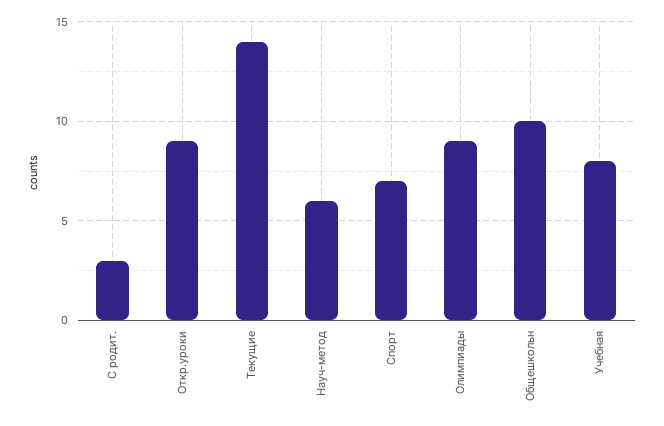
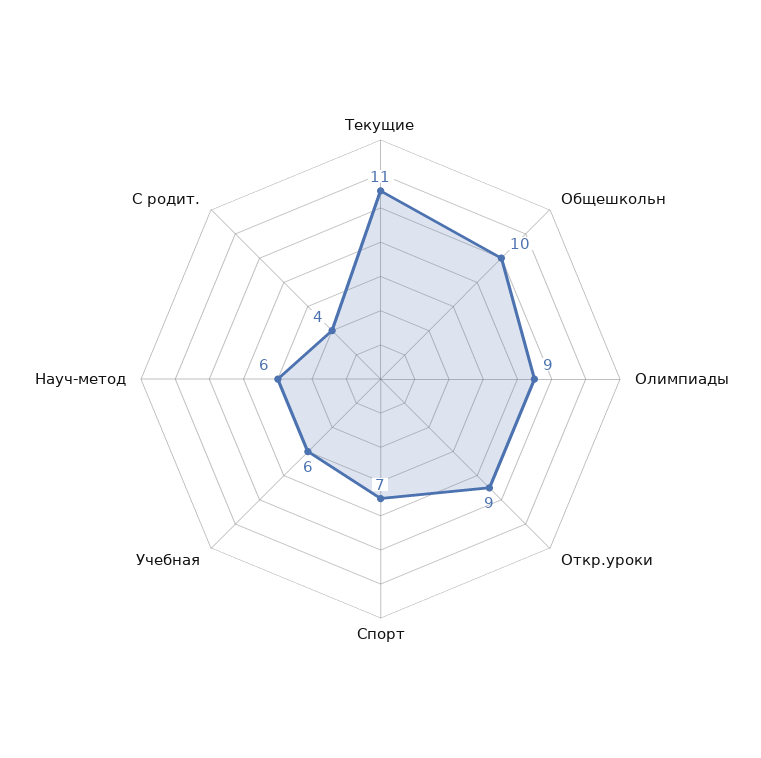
С родит.: 3 -> 4
Текущие: 14 -> 11
Учебная: 8 -> 6

